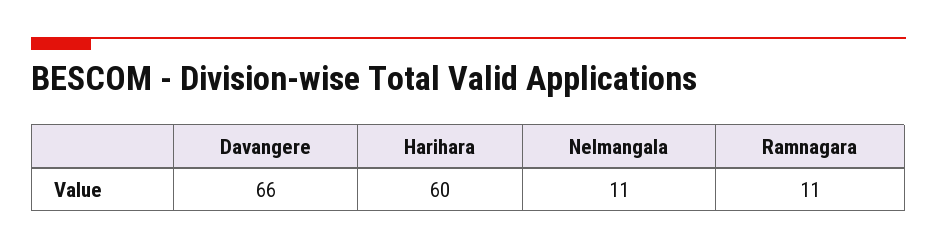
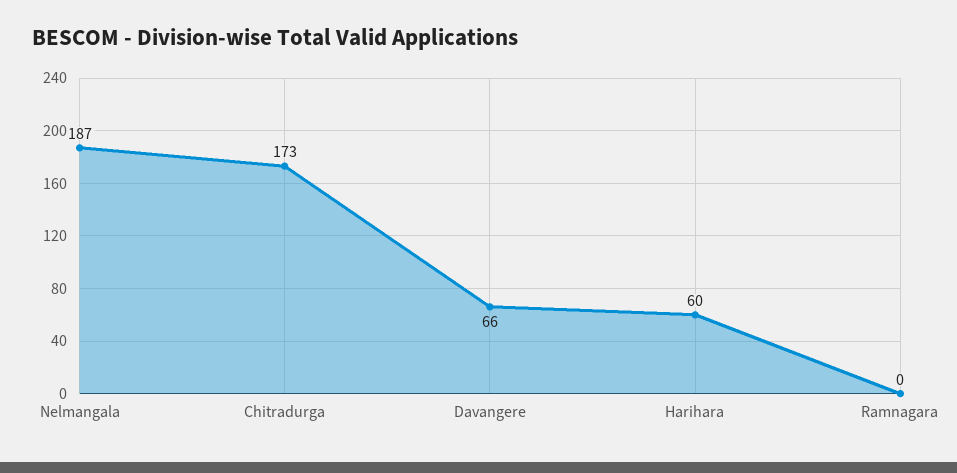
Nelmangala: 11 -> 187
Ramnagara: 11 -> 0
Chitradurga: none -> 173

